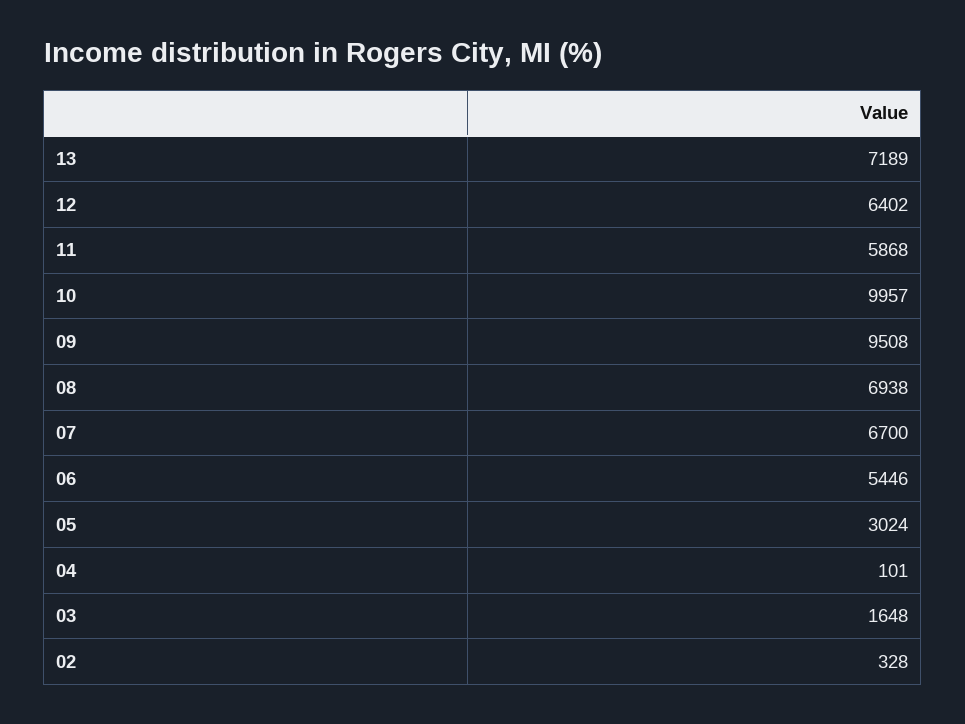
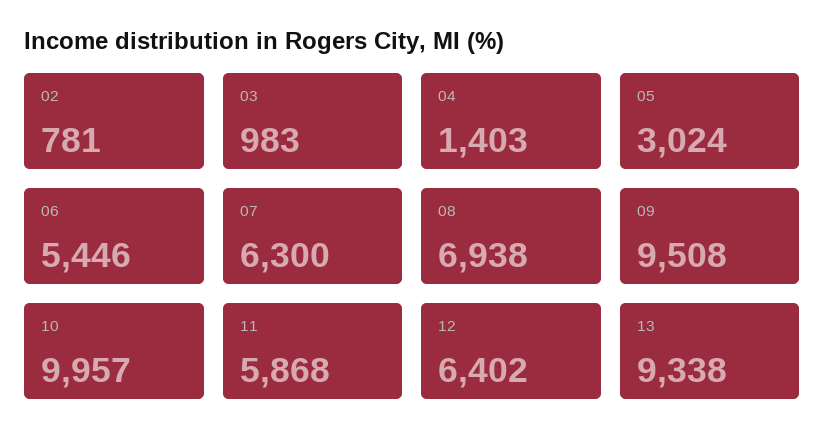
13: 7189 -> 9338
07: 6700 -> 6300
04: 101 -> 1403
03: 1648 -> 983
02: 328 -> 781

